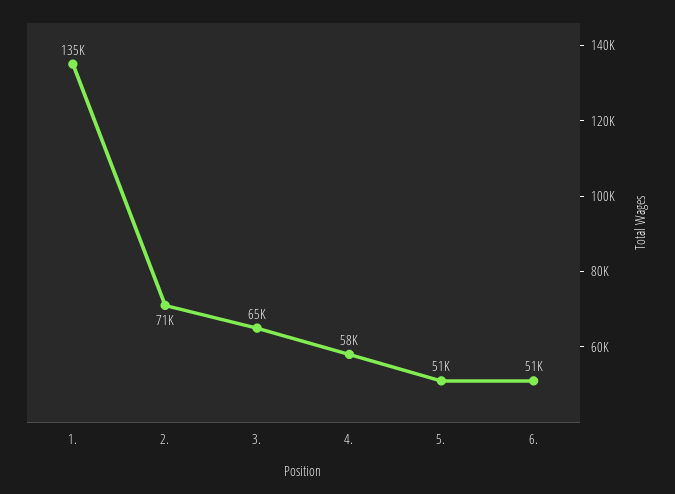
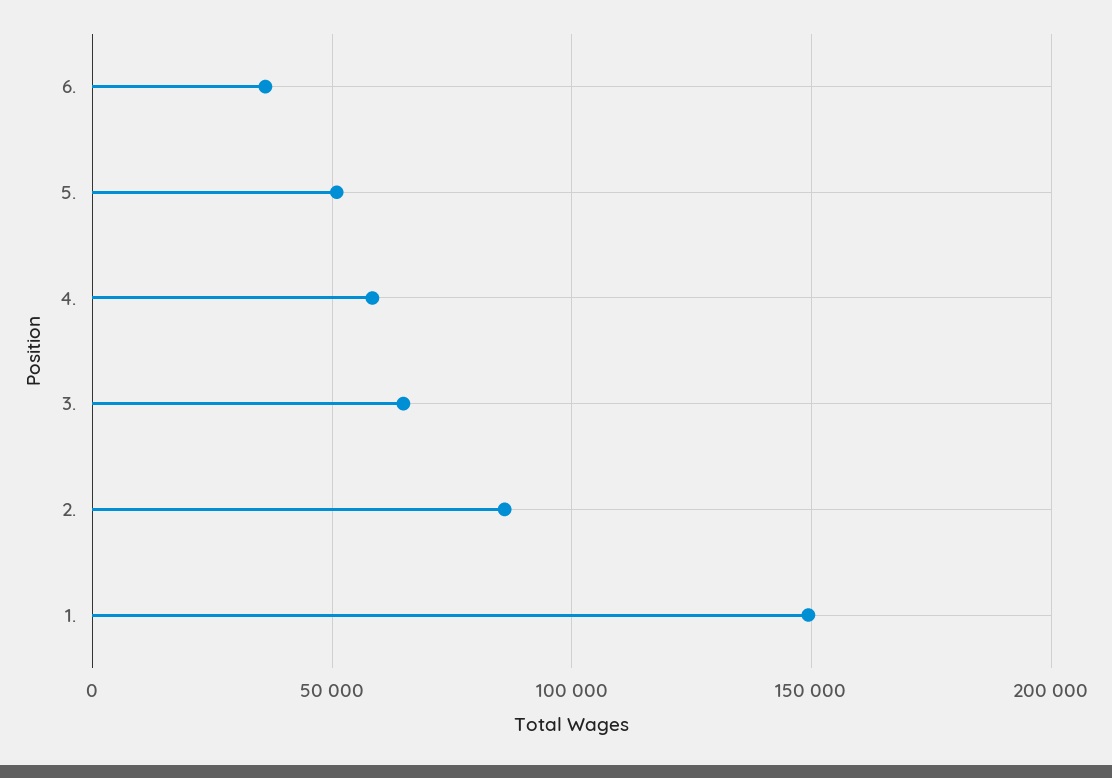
1.: 135000 -> 150000
2.: 71000 -> 85000
6.: 51000 -> 35000

